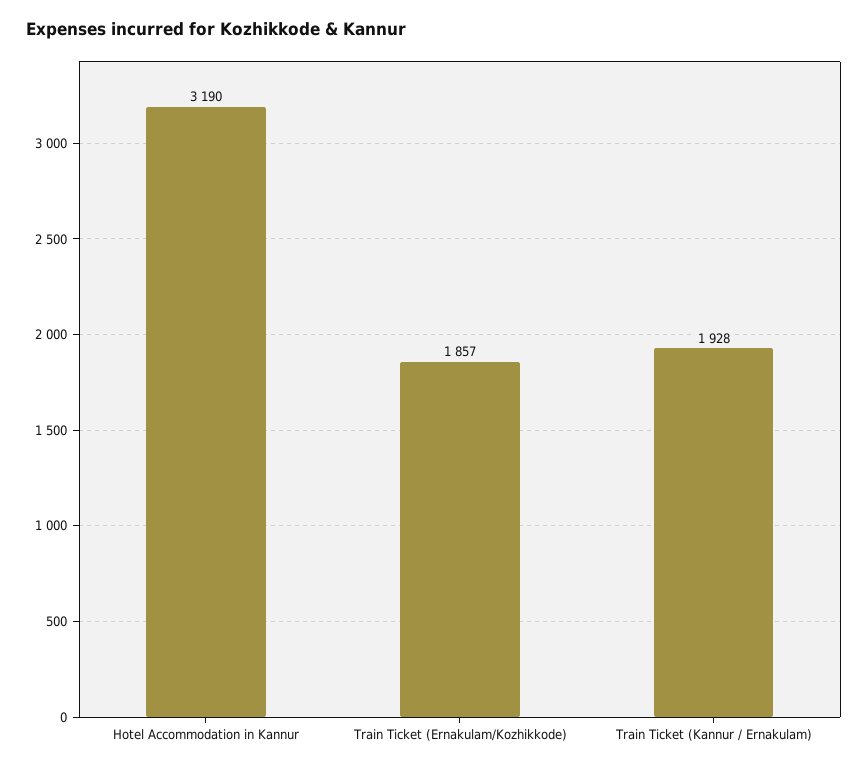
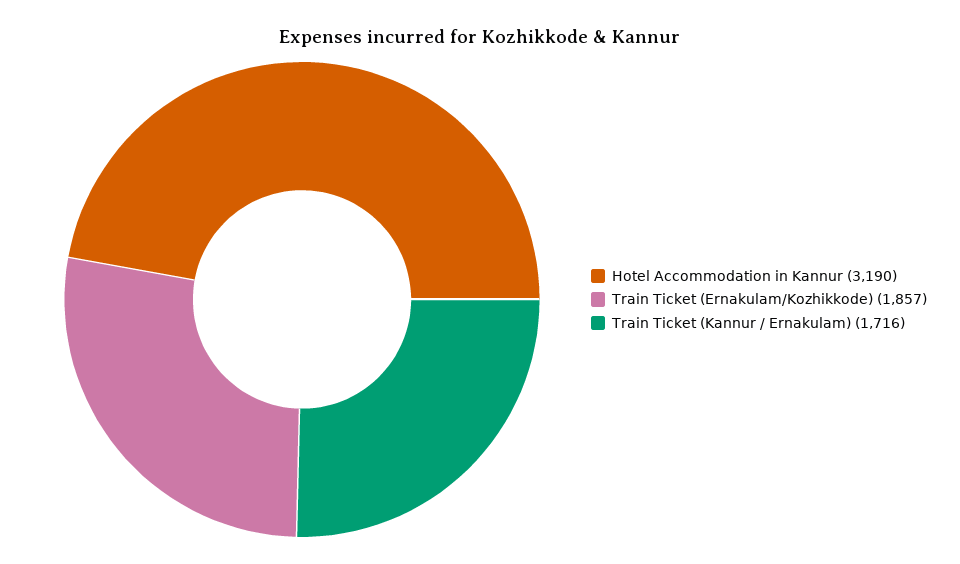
Train Ticket (Kannur / Ernakulam): 1928 -> 1716

